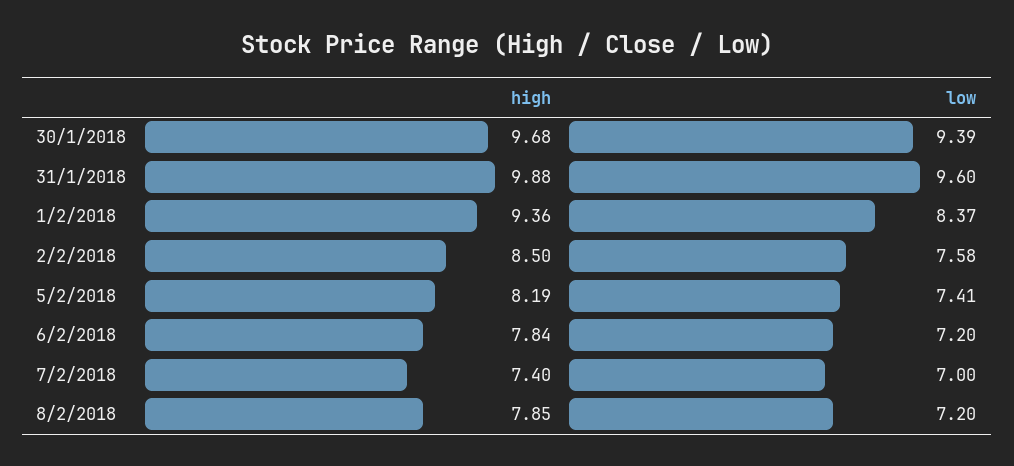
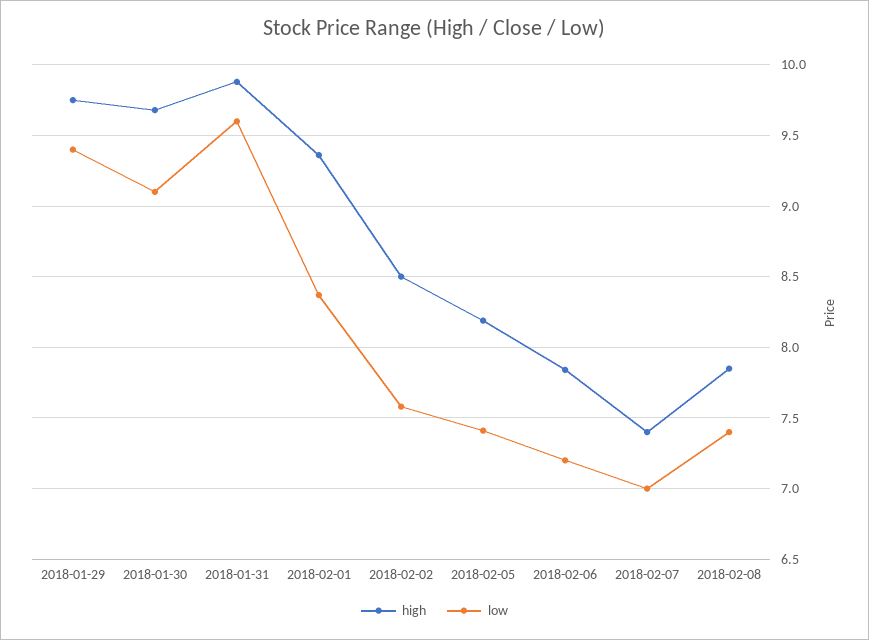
low, 30/1/2018: 9.39 -> 9.1
low, 8/2/2018: 7.2 -> 7.4
high, 2018-01-29: none -> 9.75
low, 2018-01-29: none -> 9.4

